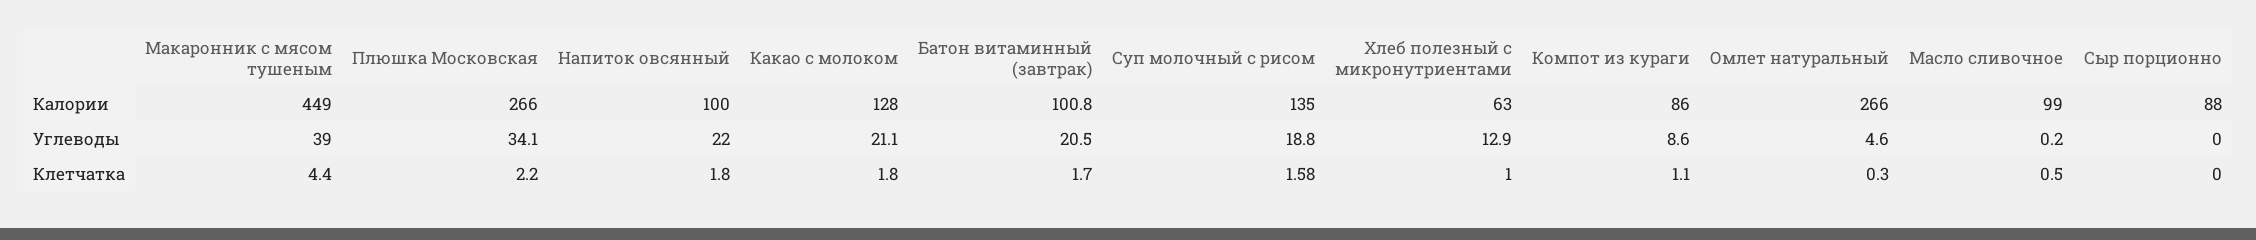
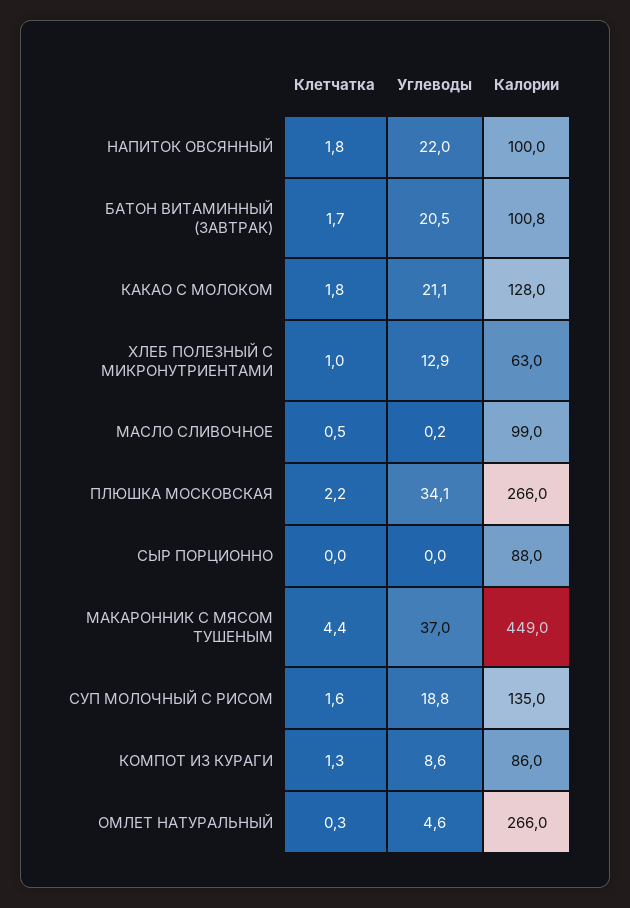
Макаронник с мясом тушеным, Углеводы: 39 -> 37
Суп молочный с рисом, Клетчатка: 1.58 -> 1.6
Компот из кураги, Клетчатка: 1.1 -> 1.3

